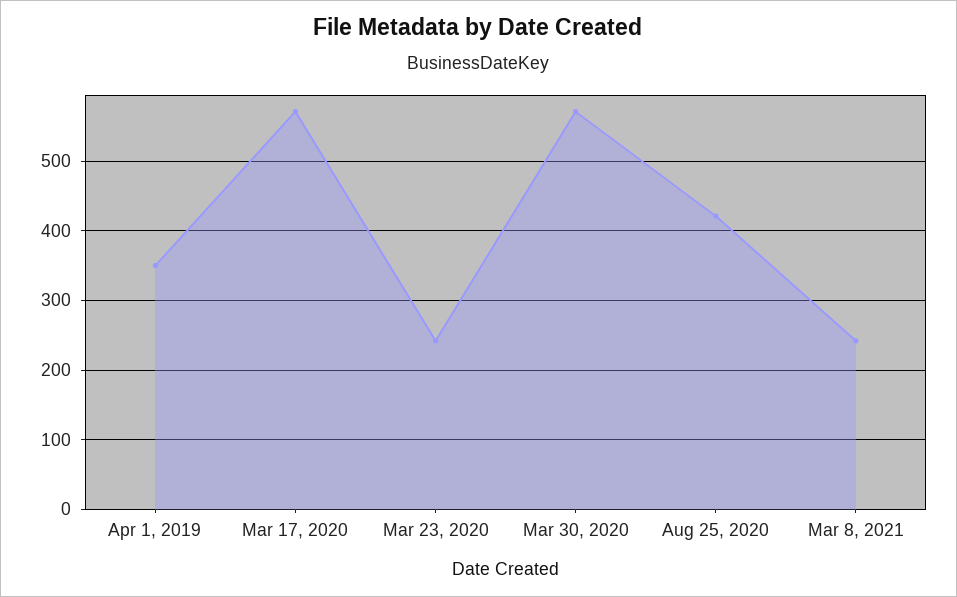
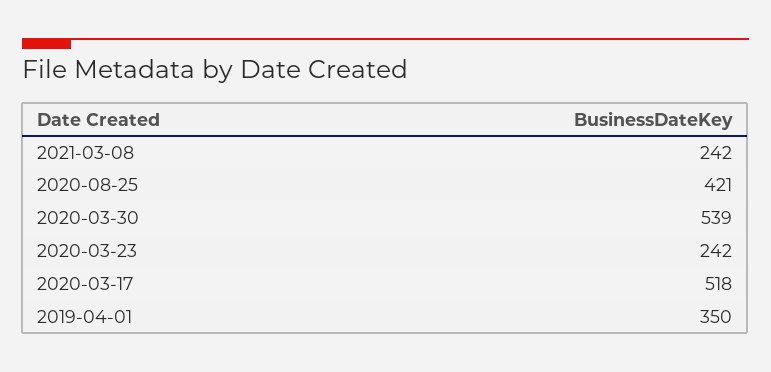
Mar 17, 2020: 570 -> 518
Mar 30, 2020: 570 -> 539

